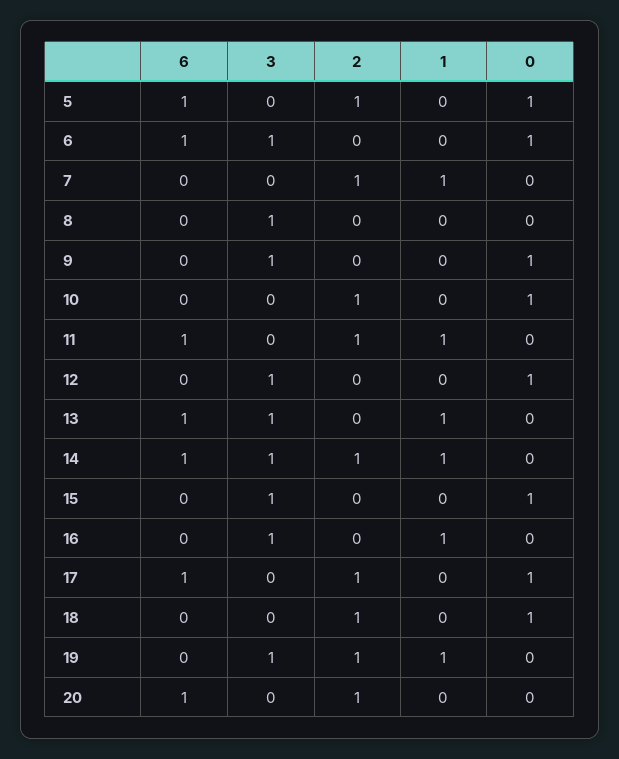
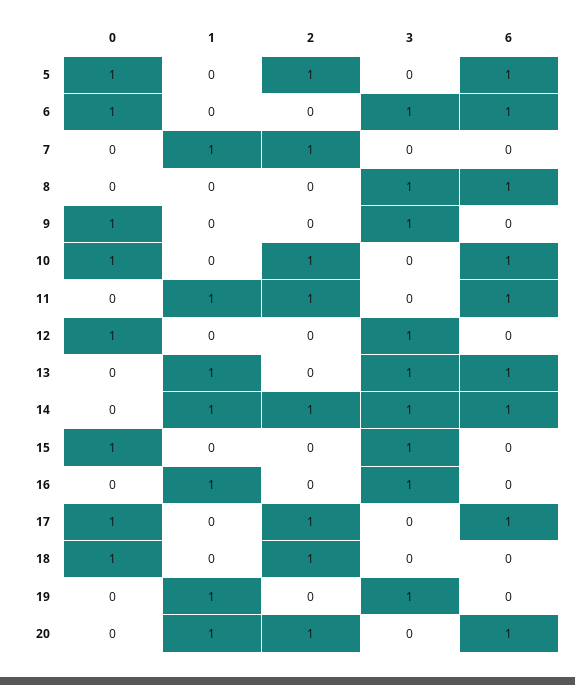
6, 8: 0 -> 1
6, 10: 0 -> 1
2, 19: 1 -> 0
1, 20: 0 -> 1

